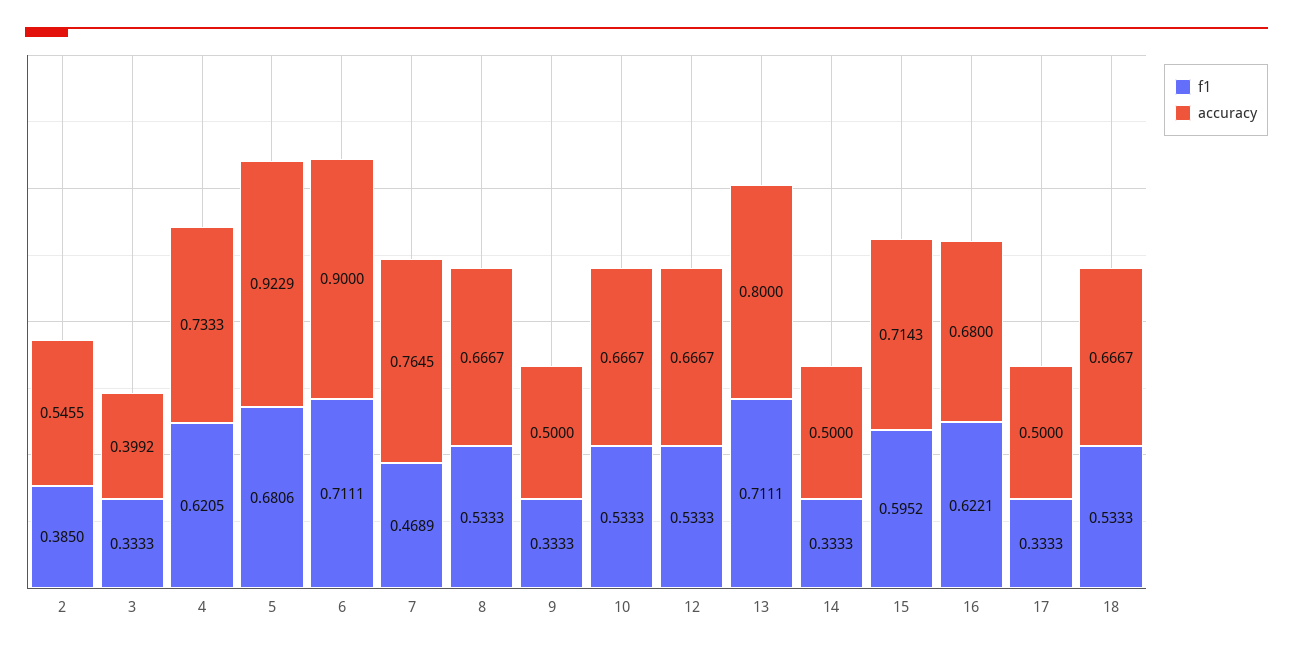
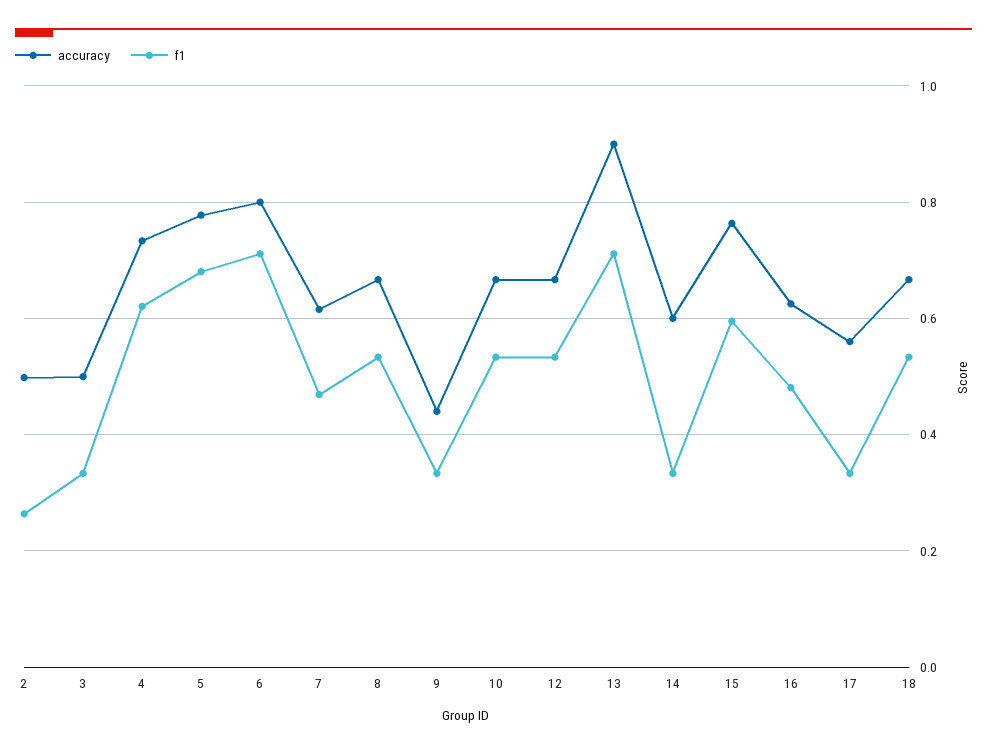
f1, 2: 0.385 -> 0.26
accuracy, 2: 0.5455 -> 0.5
accuracy, 3: 0.3992 -> 0.5
accuracy, 5: 0.9229 -> 0.78
accuracy, 6: 0.9 -> 0.8
accuracy, 7: 0.7645 -> 0.62
accuracy, 9: 0.5 -> 0.44
accuracy, 13: 0.8 -> 0.9
accuracy, 14: 0.5 -> 0.6
accuracy, 15: 0.7143 -> 0.76
f1, 16: 0.6221 -> 0.48
accuracy, 16: 0.68 -> 0.62
accuracy, 17: 0.5 -> 0.56

